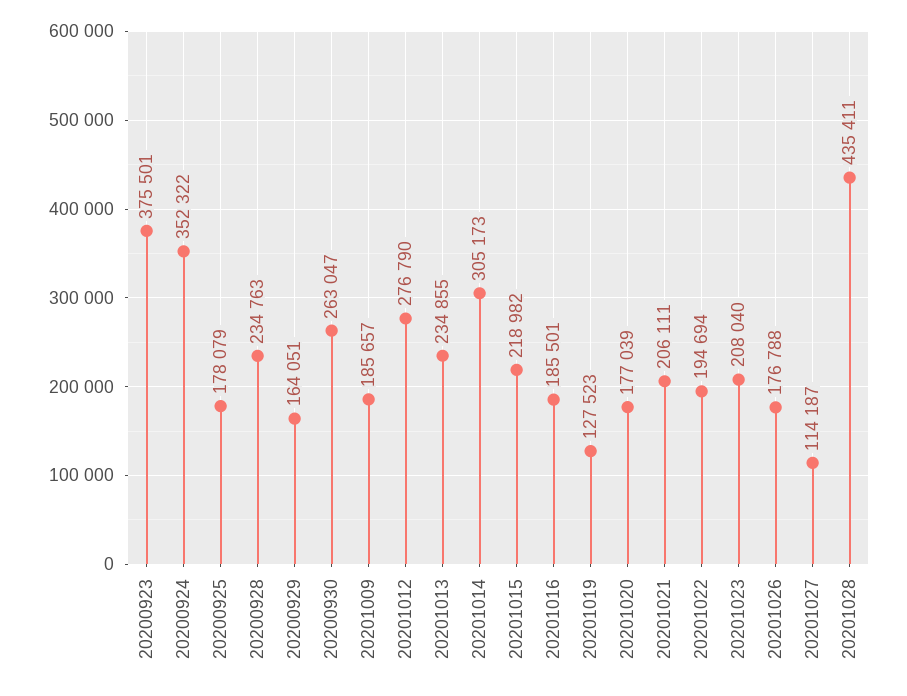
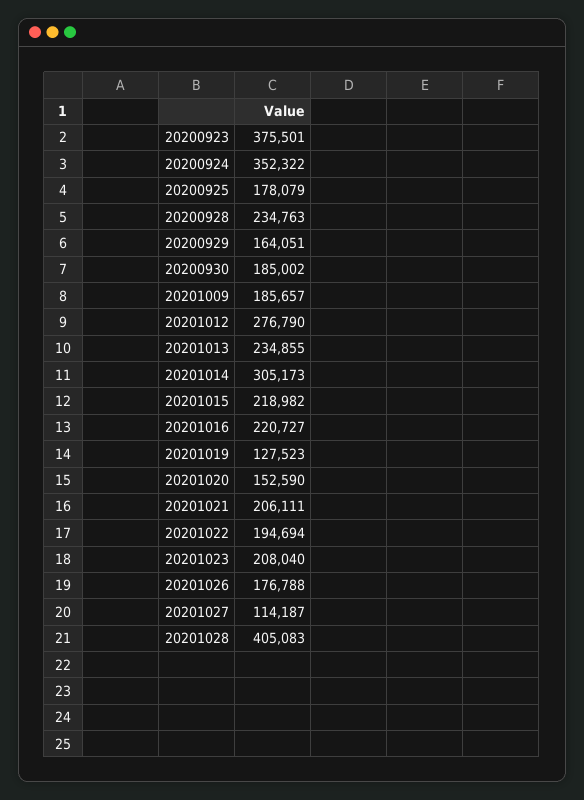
20200930: 263047 -> 185002
20201016: 185501 -> 220727
20201020: 177039 -> 152590
20201028: 435411 -> 405083

